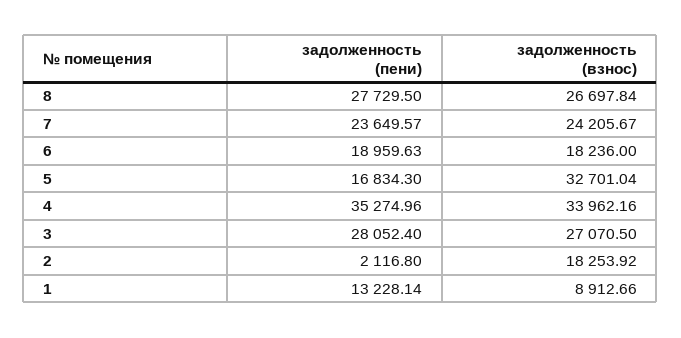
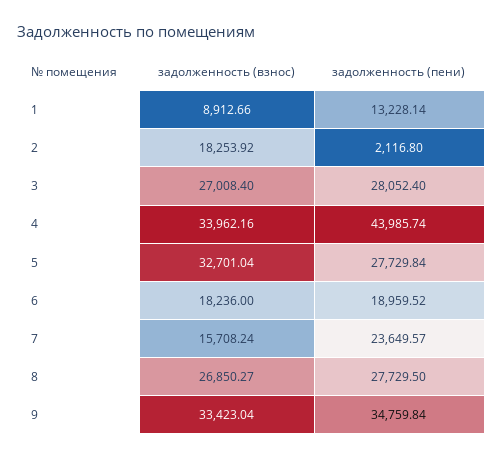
задолженность (взнос), 8: 26697.84 -> 26850.27
задолженность (взнос), 7: 24205.67 -> 15708.24
задолженность (пени), 6: 18959.63 -> 18959.52
задолженность (пени), 5: 16834.3 -> 27729.84
задолженность (пени), 4: 35274.96 -> 43985.74
задолженность (взнос), 3: 27070.5 -> 27008.4
задолженность (взнос), 9: none -> 33423.04
задолженность (пени), 9: none -> 34759.84

